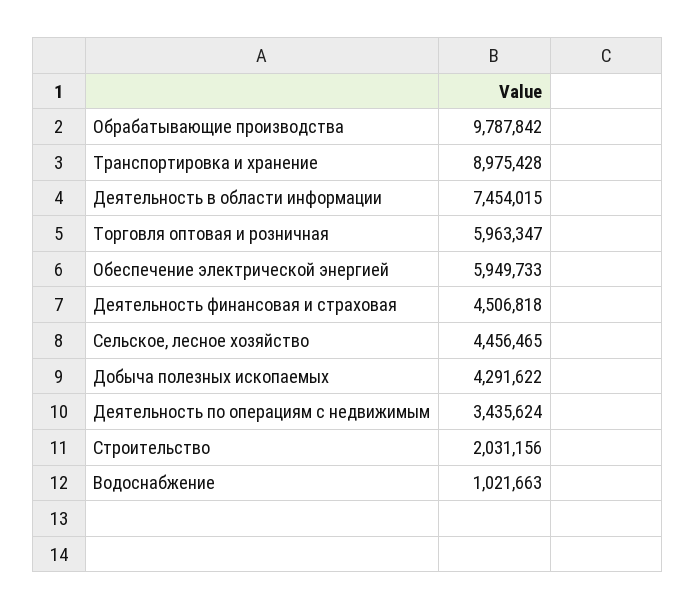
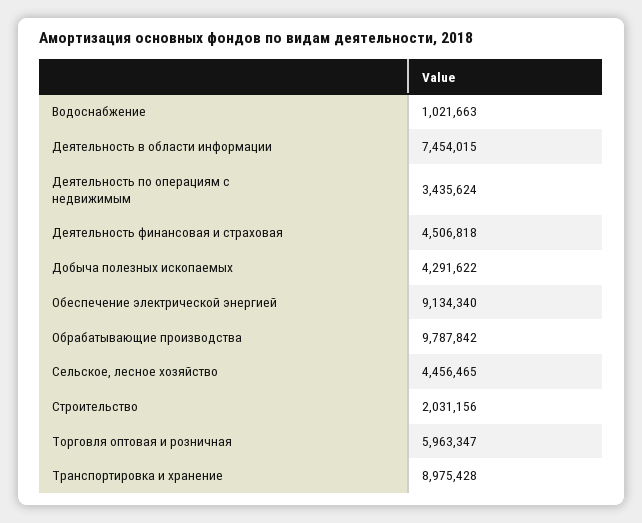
Обеспечение электрической энергией: 5949733 -> 9134340

